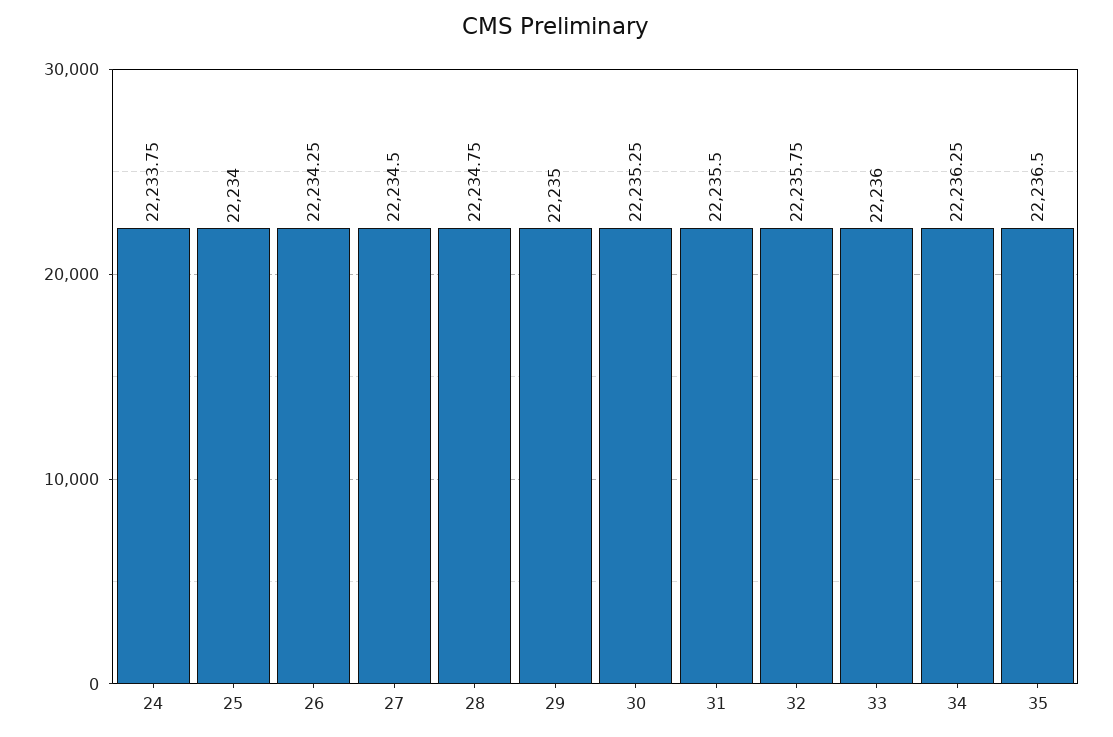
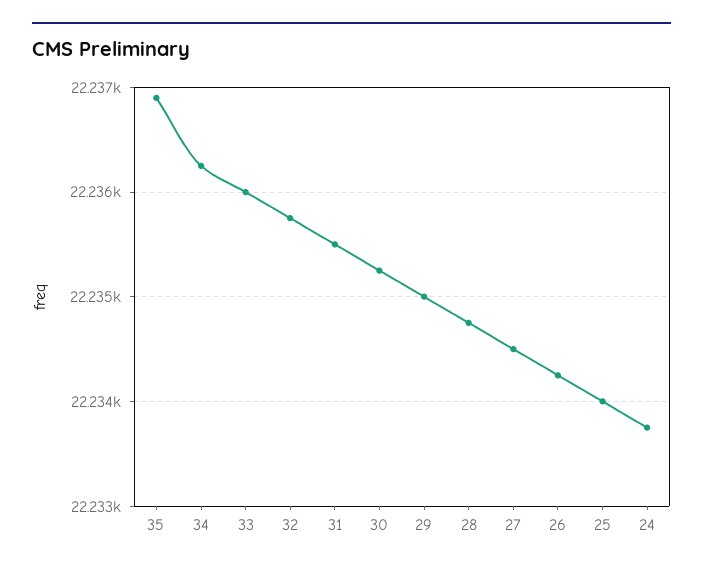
35: 22236.5 -> 22236.9

